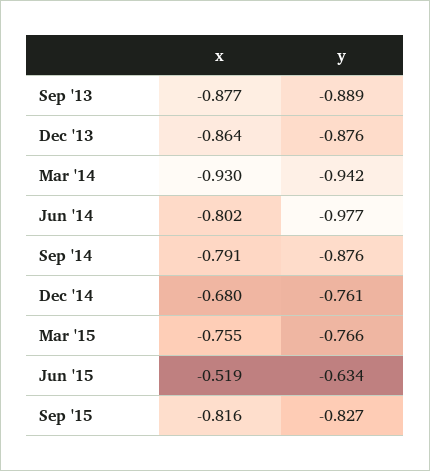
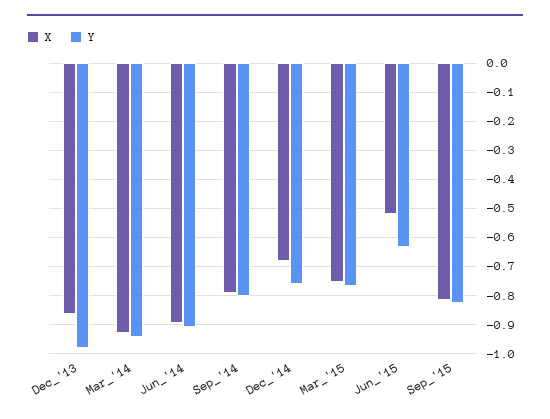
x, Sep '13: -0.877 -> none
y, Sep '13: -0.889 -> none
y, Dec '13: -0.876 -> -0.975
x, Jun '14: -0.802 -> -0.9
y, Jun '14: -0.977 -> -0.9
y, Sep '14: -0.876 -> -0.8

